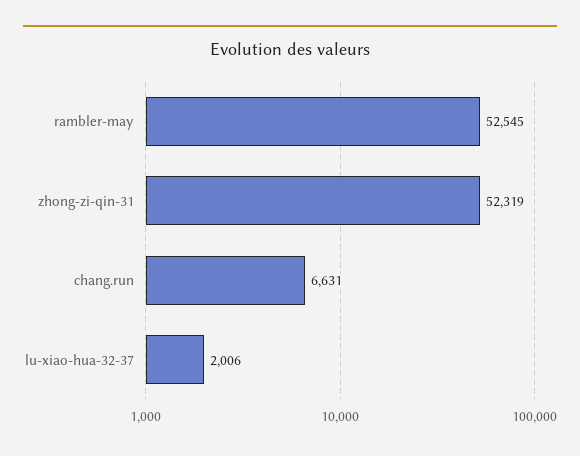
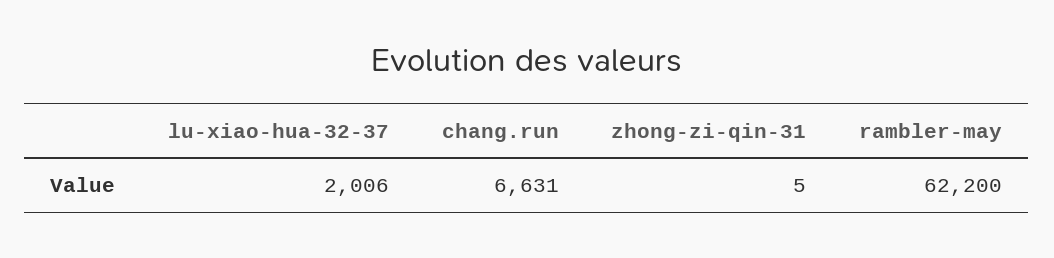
rambler-may: 52545 -> 62200
zhong-zi-qin-31: 52319 -> 5

